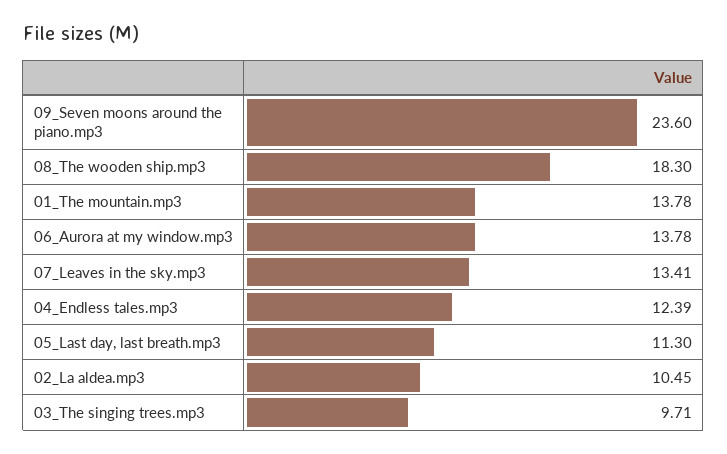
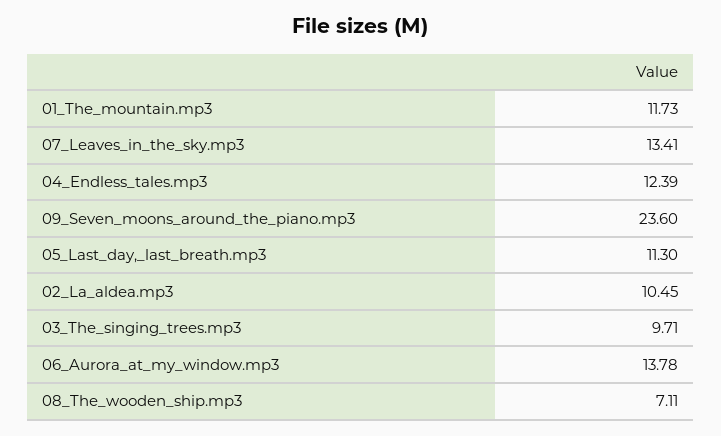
08_The wooden ship.mp3: 18.3 -> 7.11
01_The mountain.mp3: 13.78 -> 11.73

